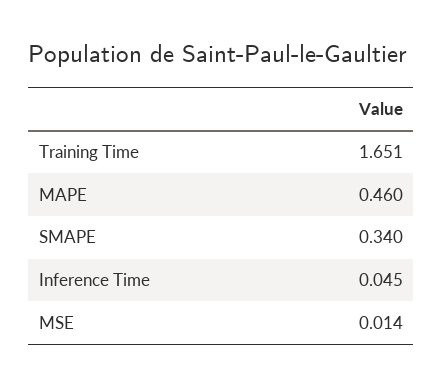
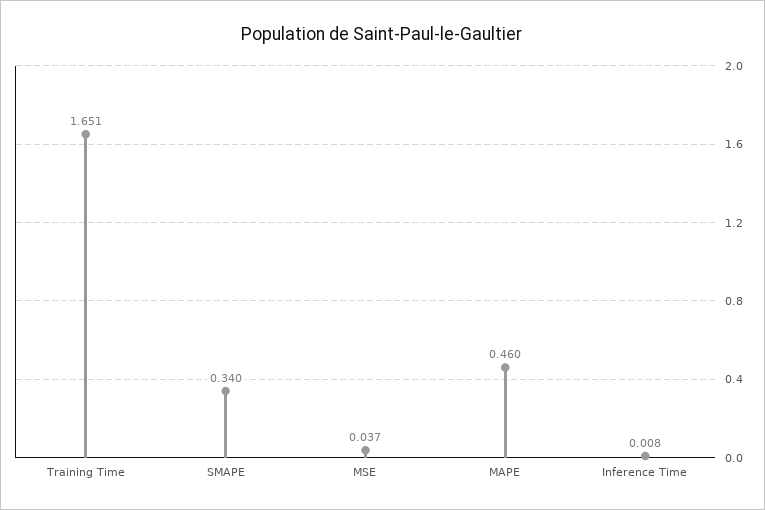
Inference Time: 0.045 -> 0.008
MSE: 0.014 -> 0.037

